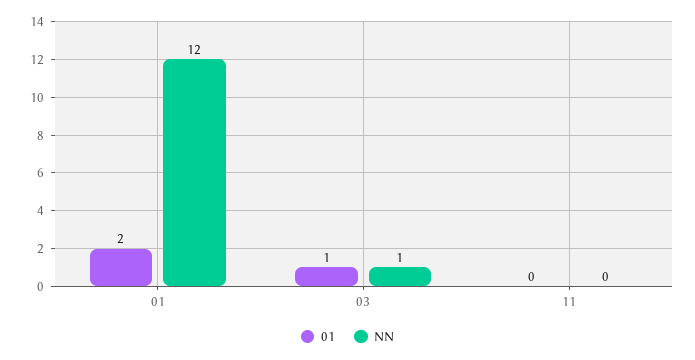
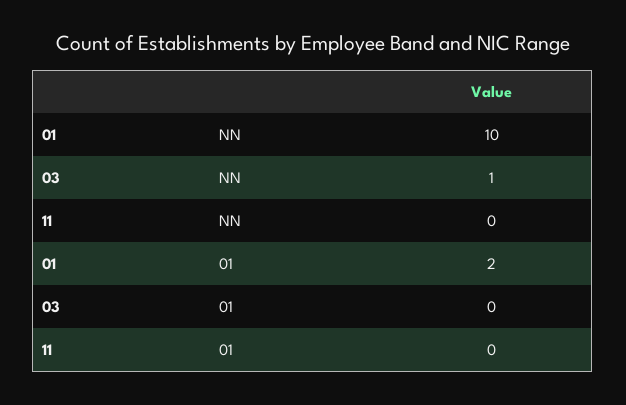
NN, 01: 12 -> 10
01, 03: 1 -> 0

